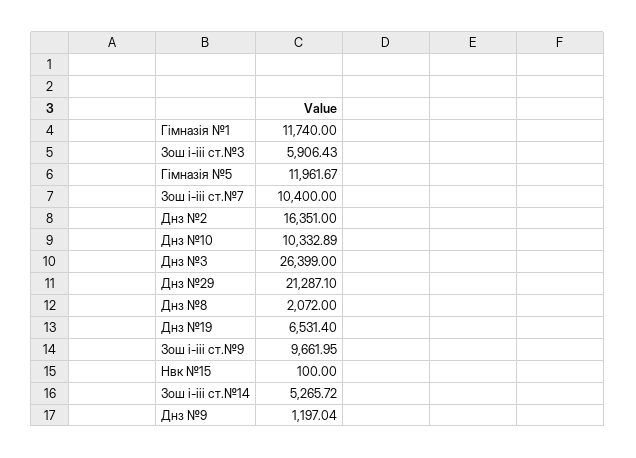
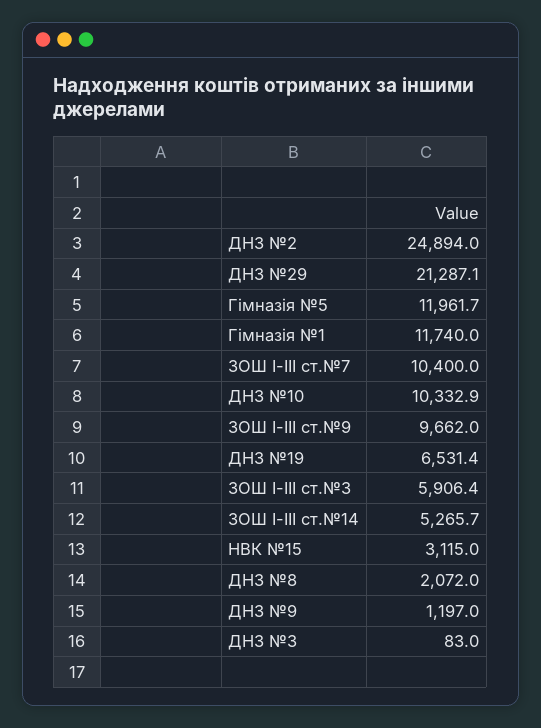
Днз №2: 16351 -> 24894
Днз №3: 26399 -> 83
Нвк №15: 100 -> 3115

